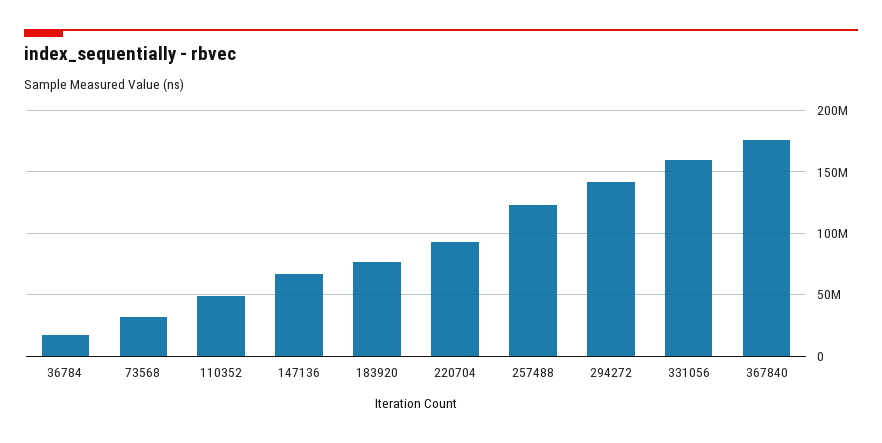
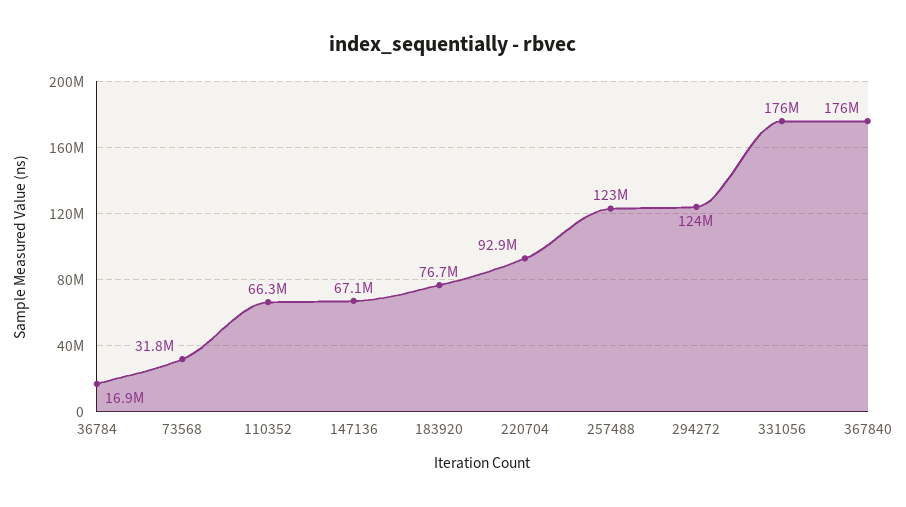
110352: 50000000 -> 66300000
294272: 140000000 -> 124000000
331056: 160000000 -> 176000000

